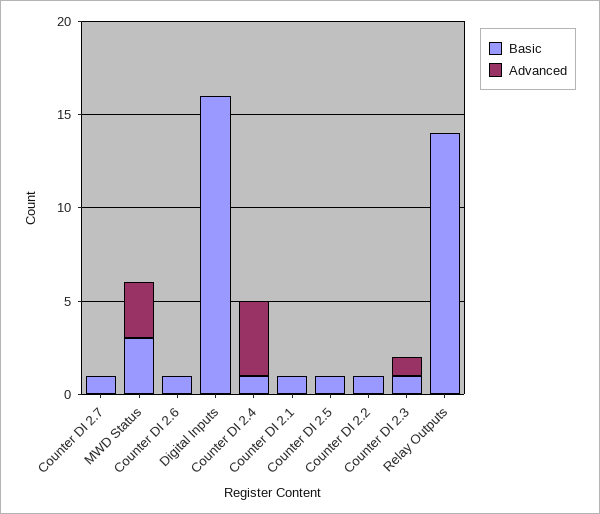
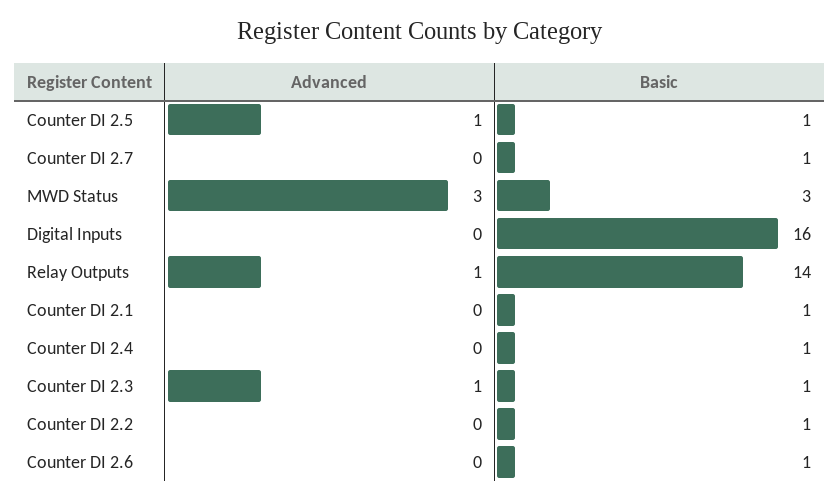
Advanced, Counter DI 2.4: 4 -> 0
Advanced, Counter DI 2.5: 0 -> 1
Advanced, Relay Outputs: 0 -> 1

